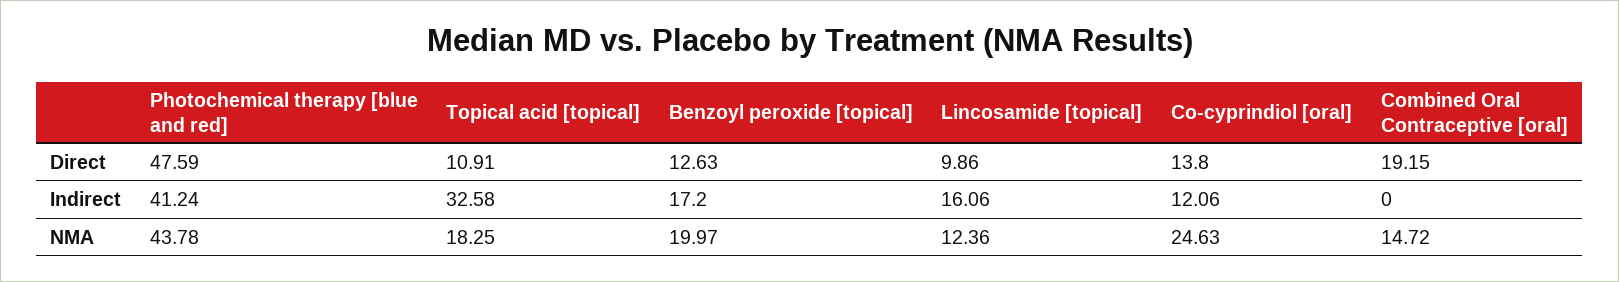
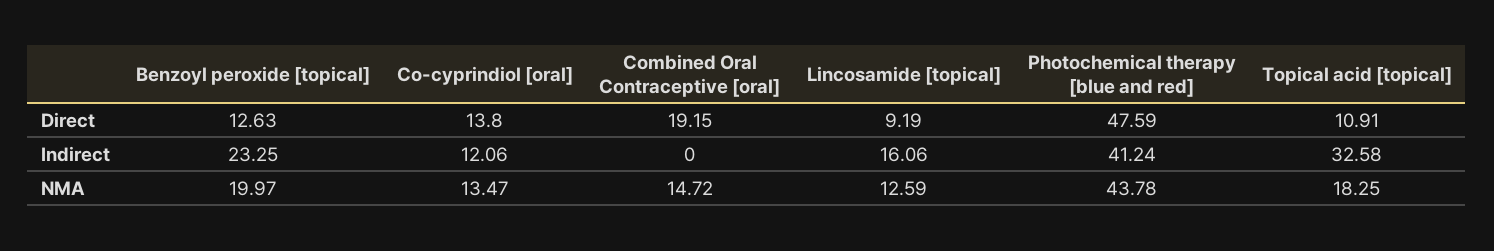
Lincosamide [topical], Direct: 9.86 -> 9.19
Benzoyl peroxide [topical], Indirect: 17.2 -> 23.25
Lincosamide [topical], NMA: 12.36 -> 12.59
Co-cyprindiol [oral], NMA: 24.63 -> 13.47

